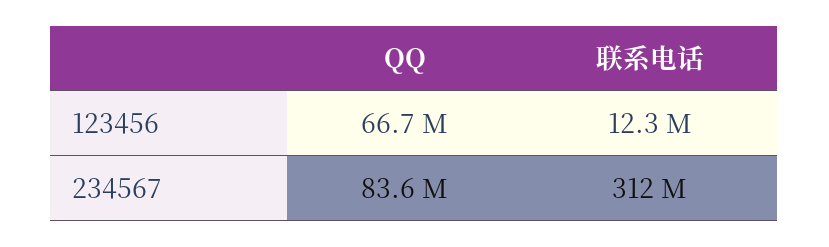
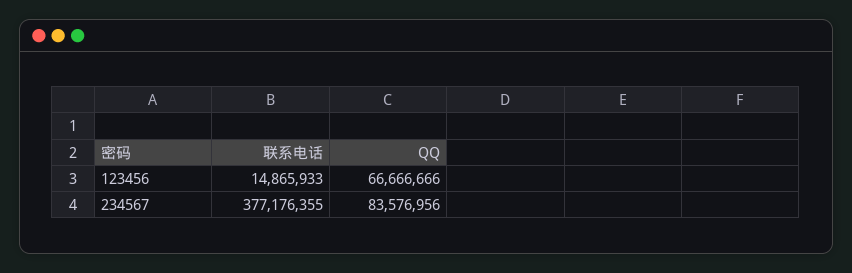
联系电话, 123456: 12300000 -> 14865933
联系电话, 234567: 312000000 -> 377176355

